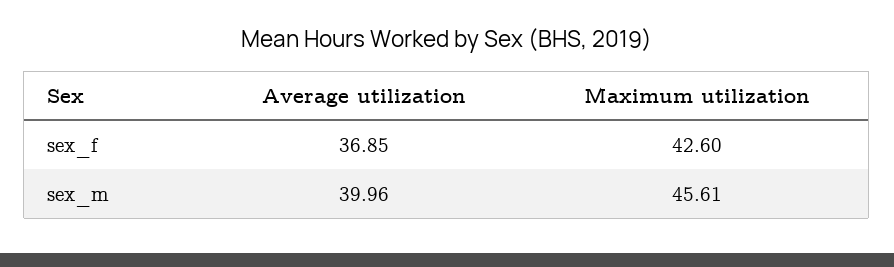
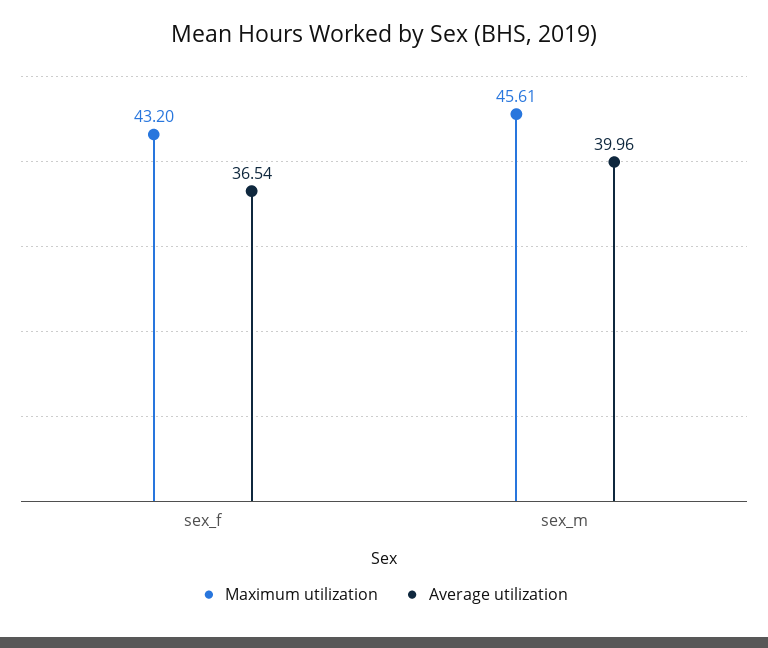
Average utilization, sex_f: 36.85 -> 36.54
Maximum utilization, sex_f: 42.6 -> 43.2

